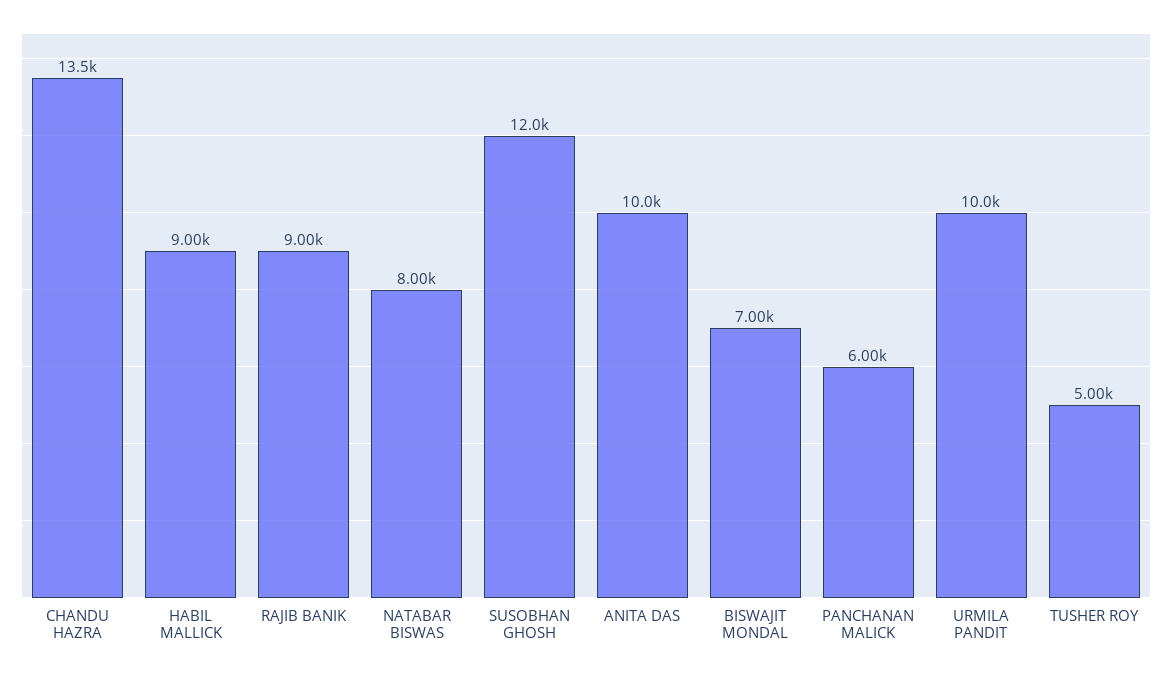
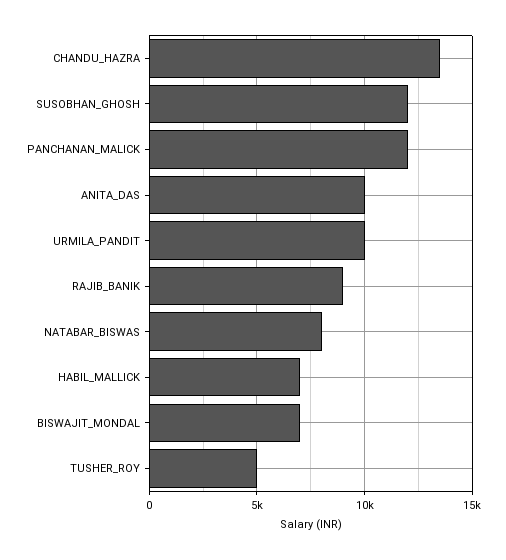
HABIL MALLICK: 9000 -> 7000
PANCHANAN MALICK: 6000 -> 12000

